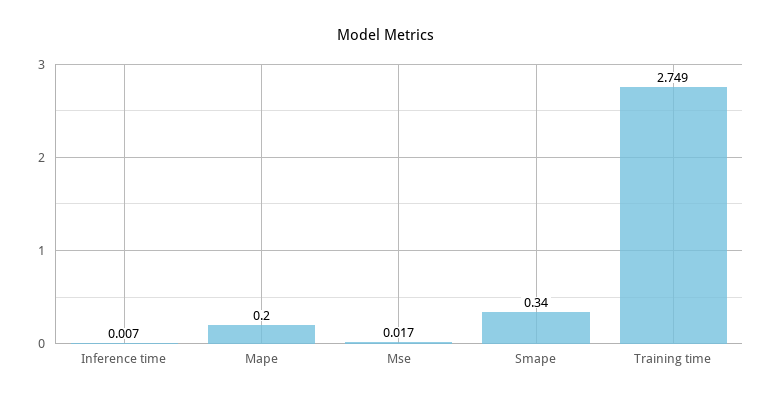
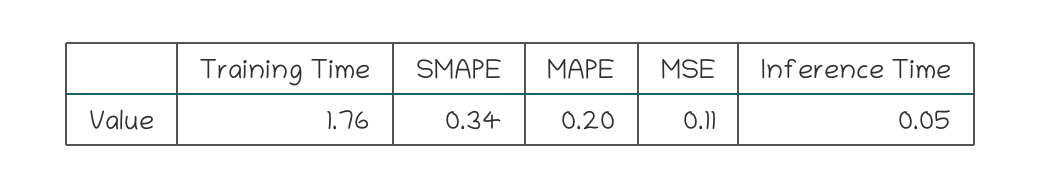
Inference time: 0.007 -> 0.05
Mse: 0.017 -> 0.11
Training time: 2.749 -> 1.76

